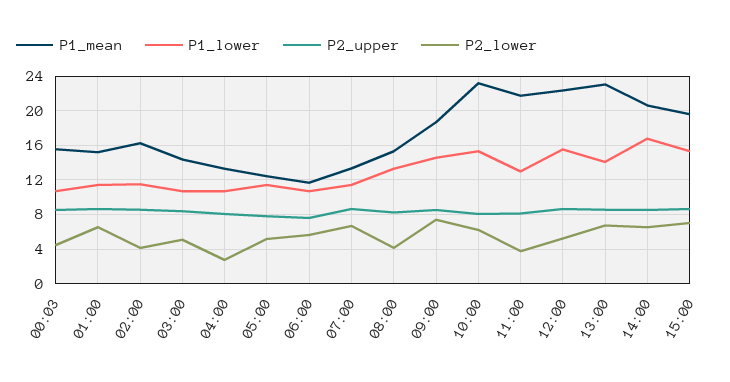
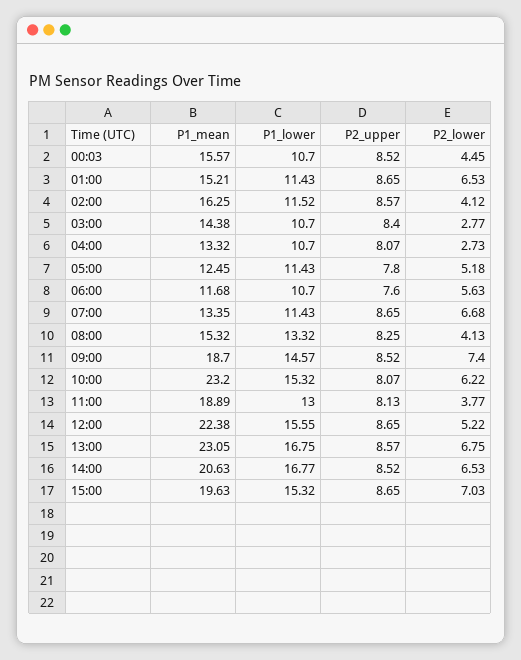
P2_lower, 03:00: 5 -> 2.77
P1_mean, 11:00: 22 -> 18.89
P1_lower, 13:00: 14 -> 16.75

